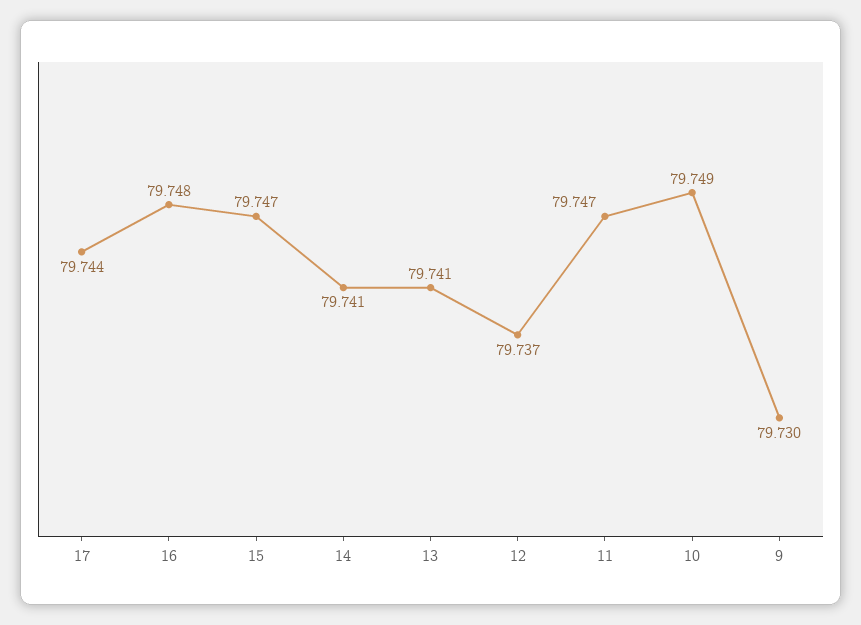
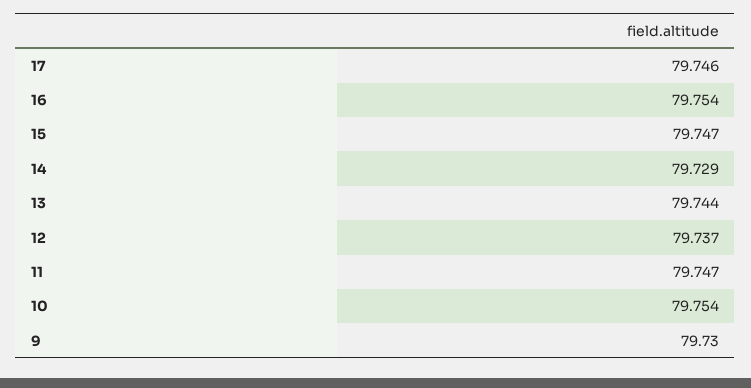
17: 79.744 -> 79.746
16: 79.748 -> 79.754
14: 79.741 -> 79.729
13: 79.741 -> 79.744
10: 79.749 -> 79.754

